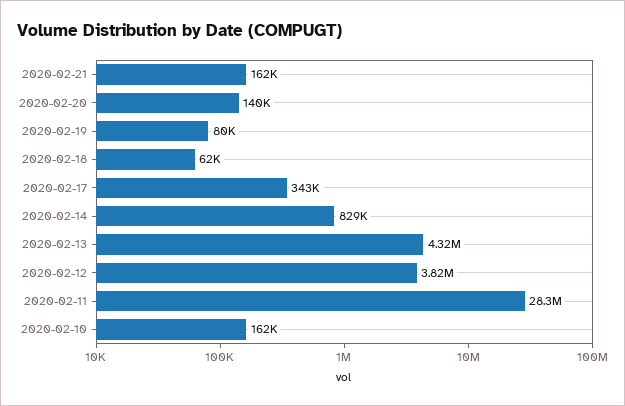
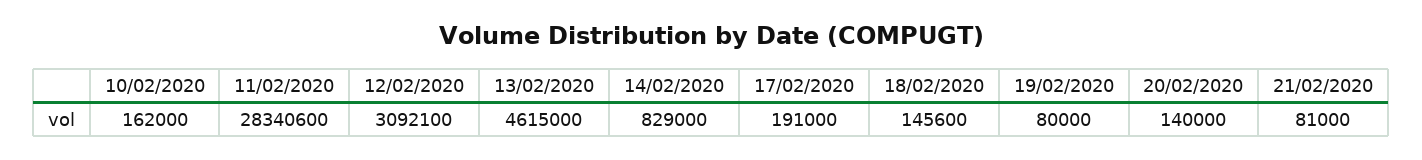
2020-02-21: 162000 -> 81000
2020-02-18: 62000 -> 145600
2020-02-17: 343000 -> 191000
2020-02-13: 4320000 -> 4615000
2020-02-12: 3820000 -> 3092100

